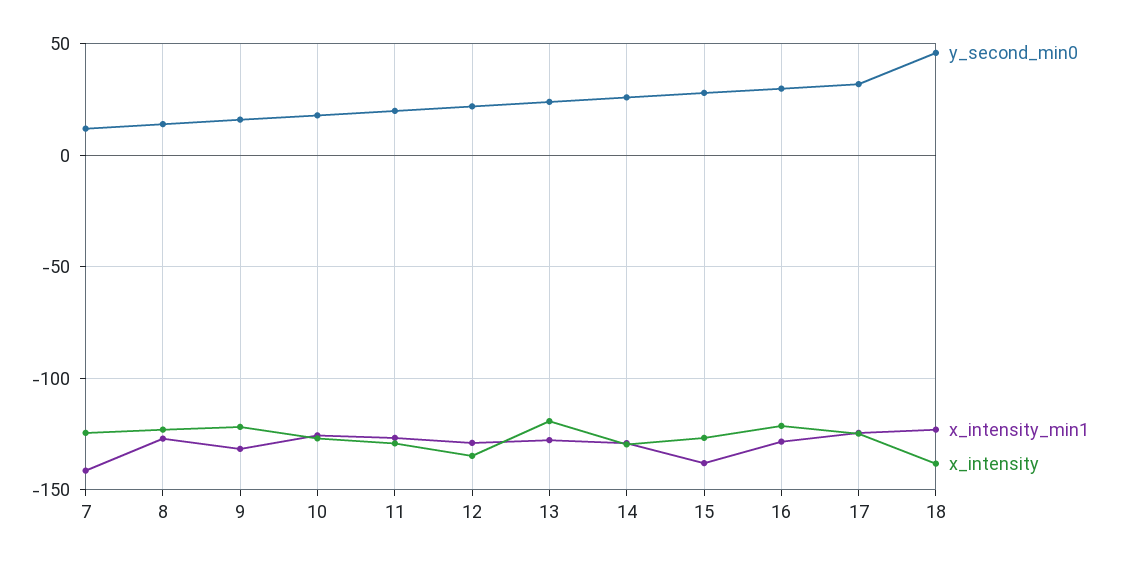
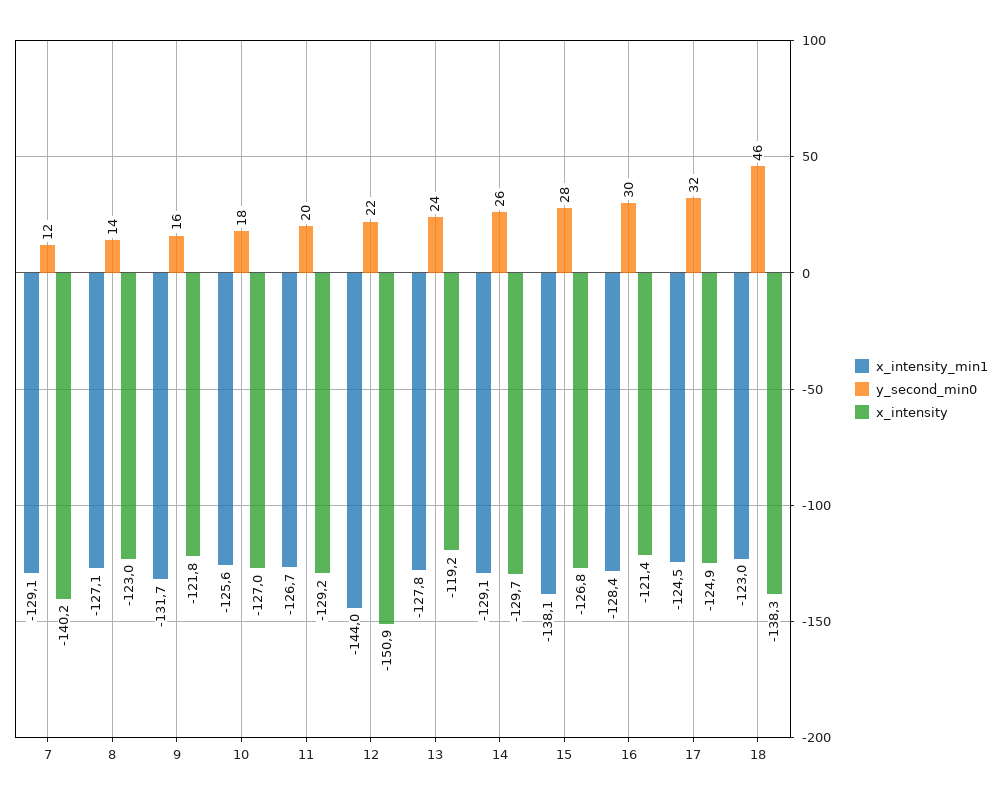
x_intensity_min1, 7: -140 -> -129.1
x_intensity, 7: -125 -> -140.2
x_intensity_min1, 12: -130 -> -144
x_intensity, 12: -135 -> -150.9

